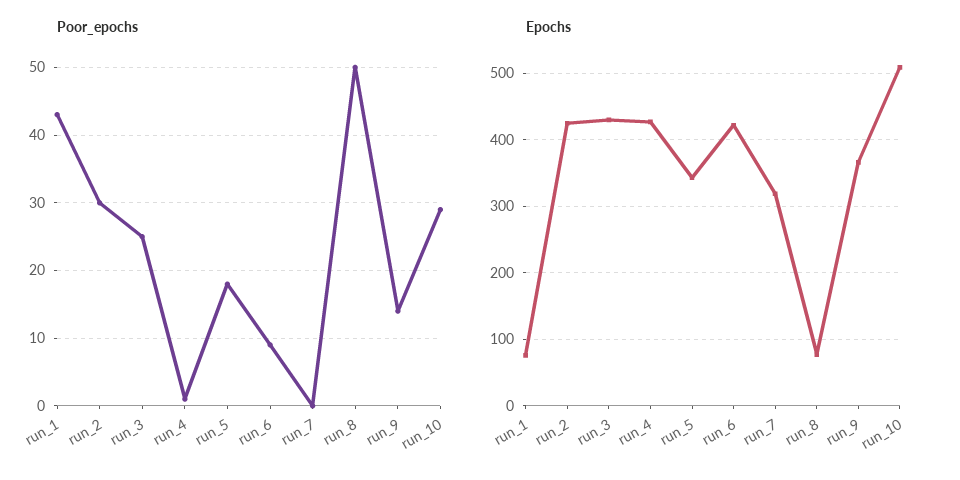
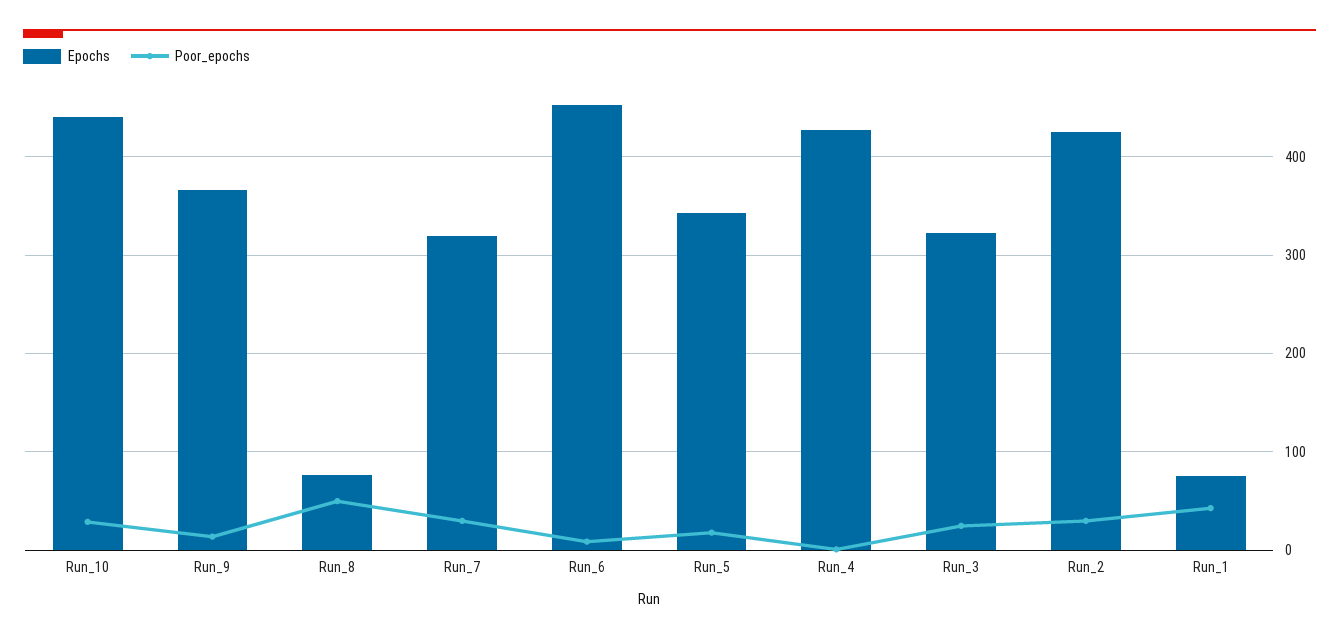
Poor_epochs, run_7: 0 -> 30
Epochs, run_3: 430 -> 320
Epochs, run_6: 420 -> 450
Epochs, run_10: 510 -> 440

